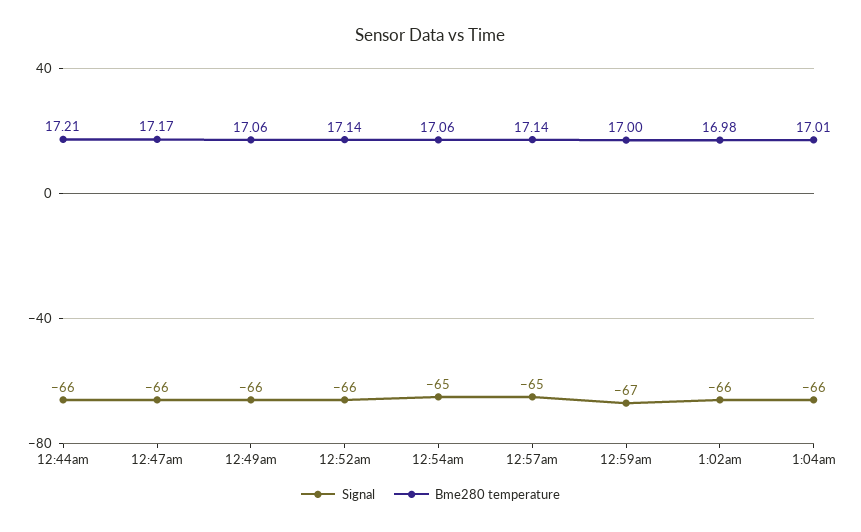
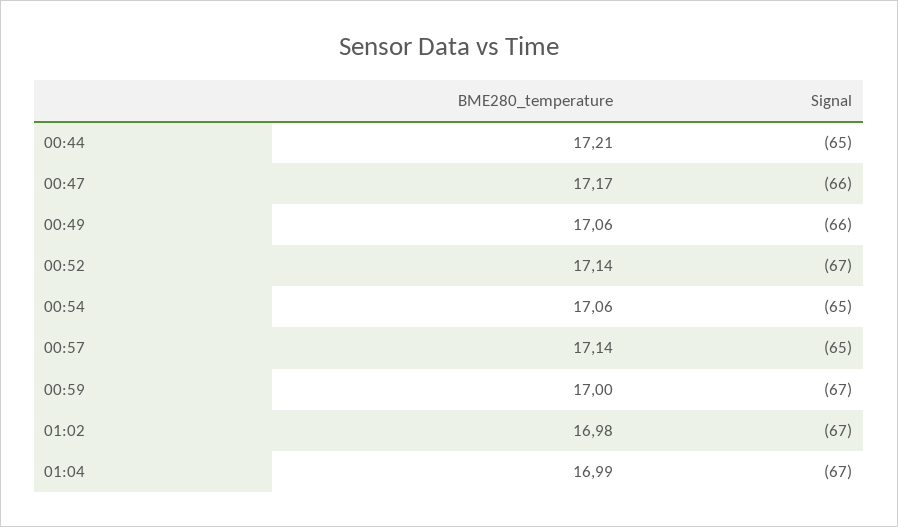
Signal, 12:44am: -66 -> -65
Signal, 12:52am: -66 -> -67
Signal, 1:02am: -66 -> -67
Signal, 1:04am: -66 -> -67
Bme280 temperature, 1:04am: 17.01 -> 16.99

